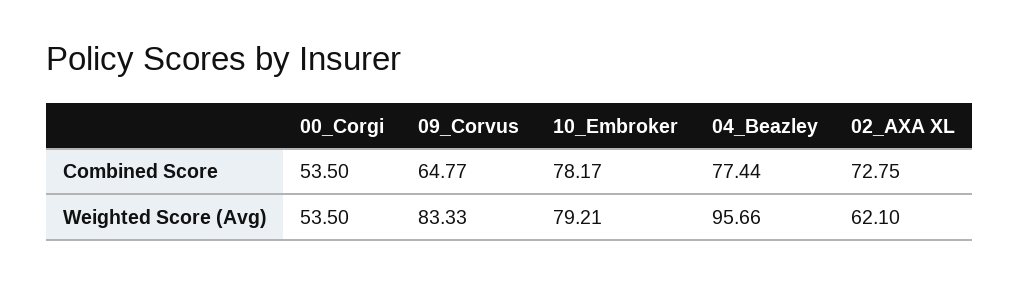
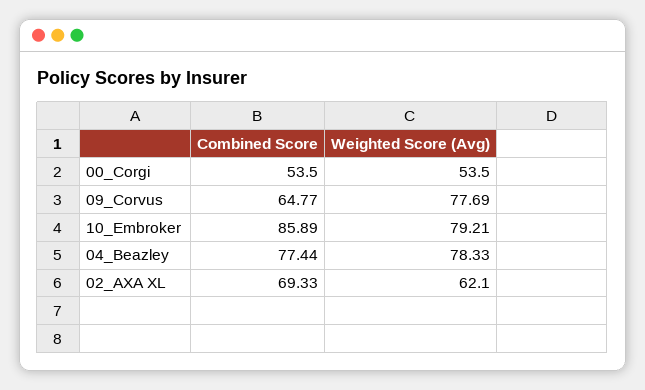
10_Embroker, Combined Score: 78.17 -> 85.89
02_AXA XL, Combined Score: 72.75 -> 69.33
09_Corvus, Weighted Score (Avg): 83.33 -> 77.69
04_Beazley, Weighted Score (Avg): 95.66 -> 78.33

